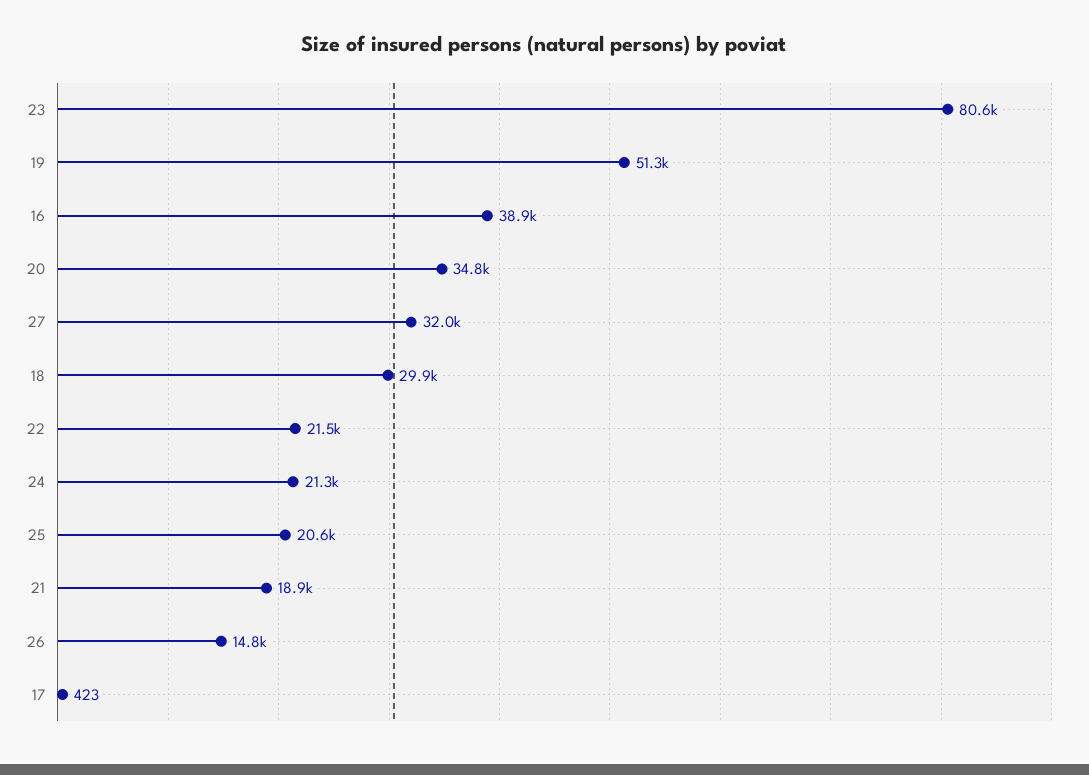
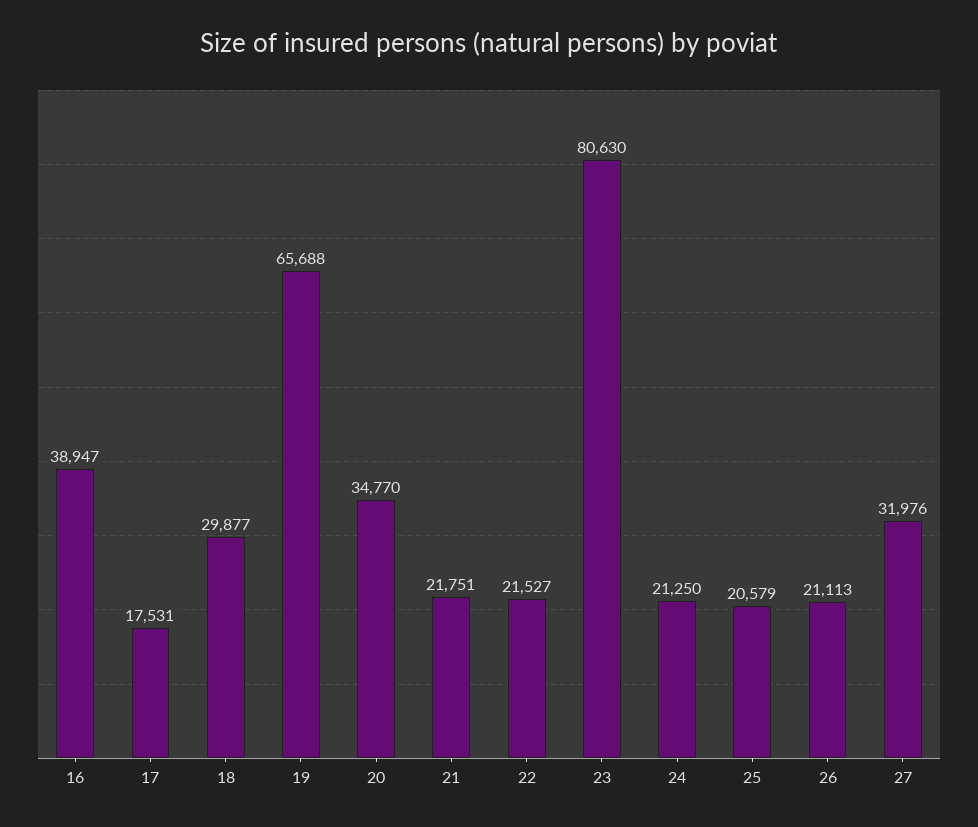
19: 51300 -> 65688
21: 18900 -> 21751
26: 14800 -> 21113
17: 423 -> 17531

